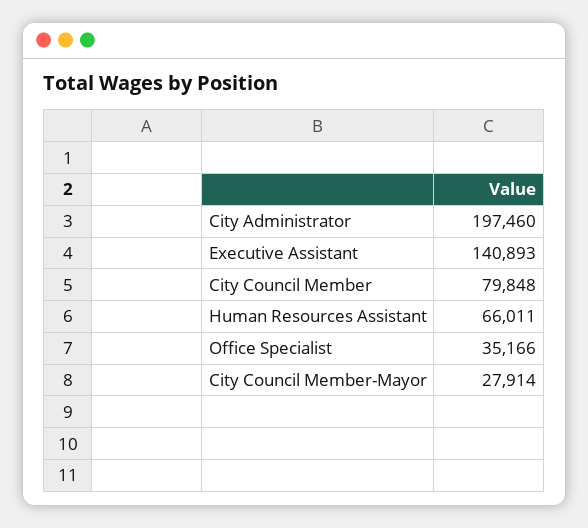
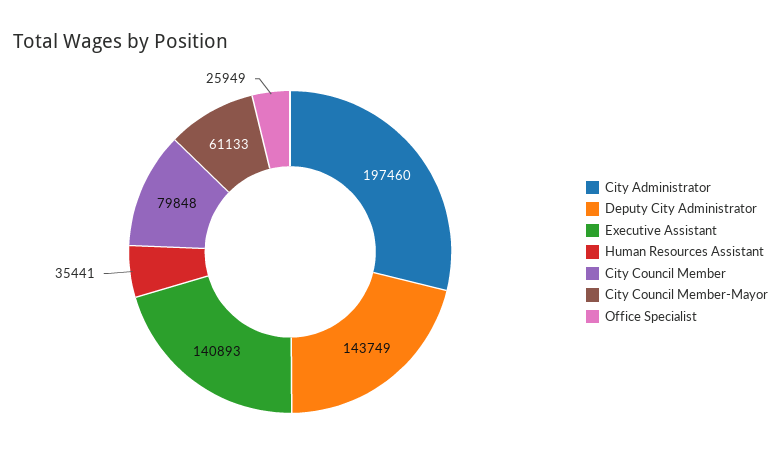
Human Resources Assistant: 66011 -> 35441
Office Specialist: 35166 -> 25949
City Council Member-Mayor: 27914 -> 61133
Deputy City Administrator: none -> 143749

